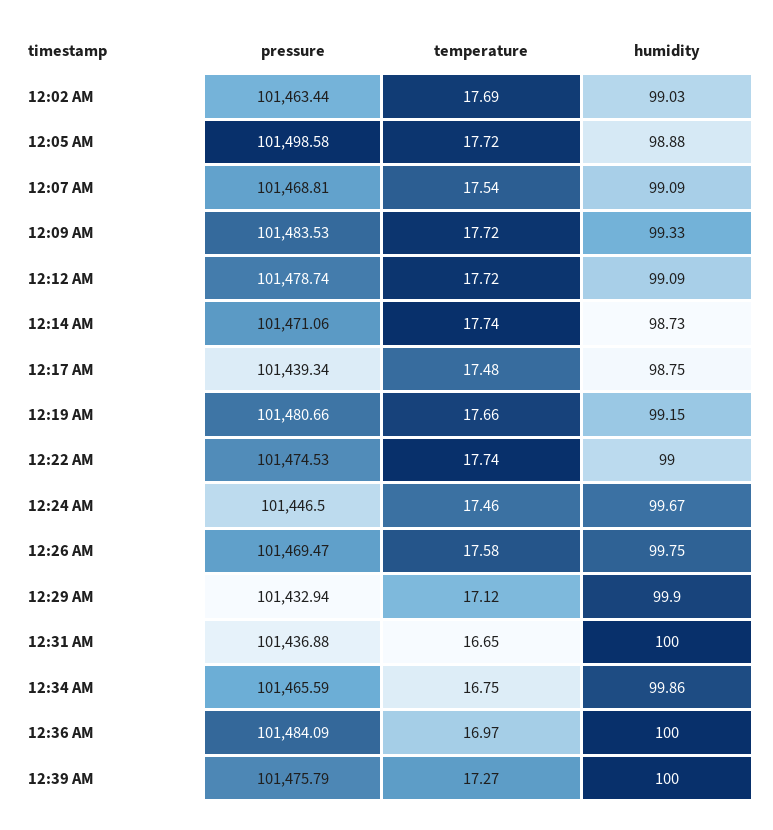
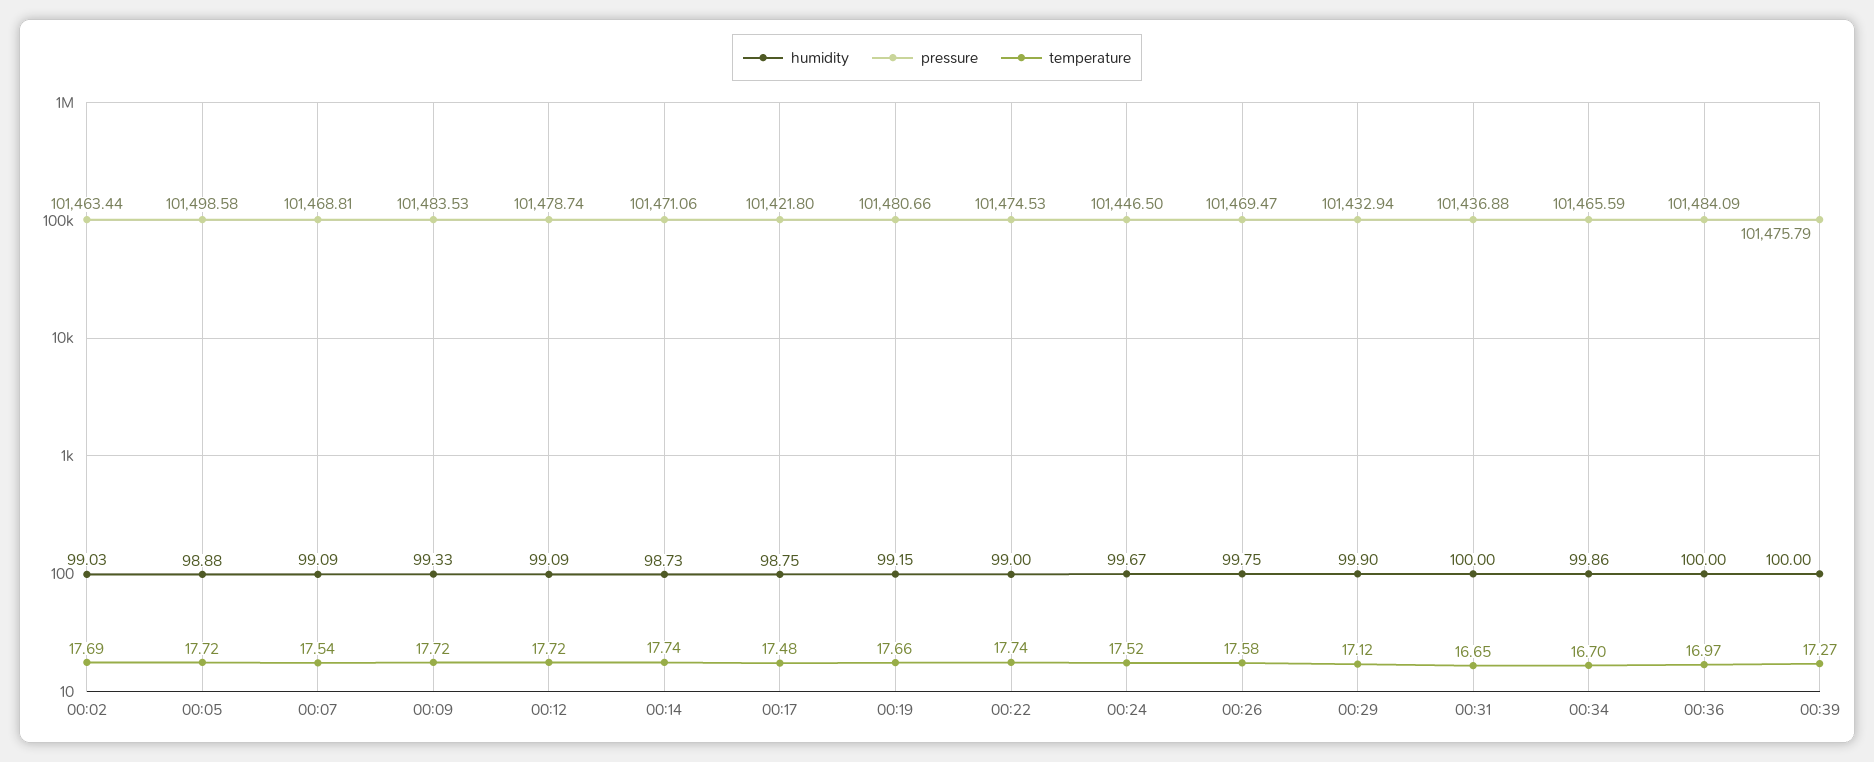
pressure, 12:17 AM: 101439.34 -> 101421.8
temperature, 12:24 AM: 17.46 -> 17.52
temperature, 12:34 AM: 16.75 -> 16.7

